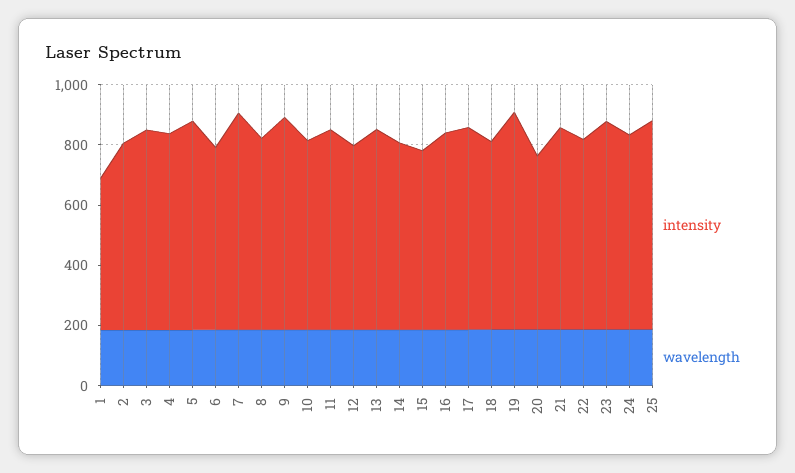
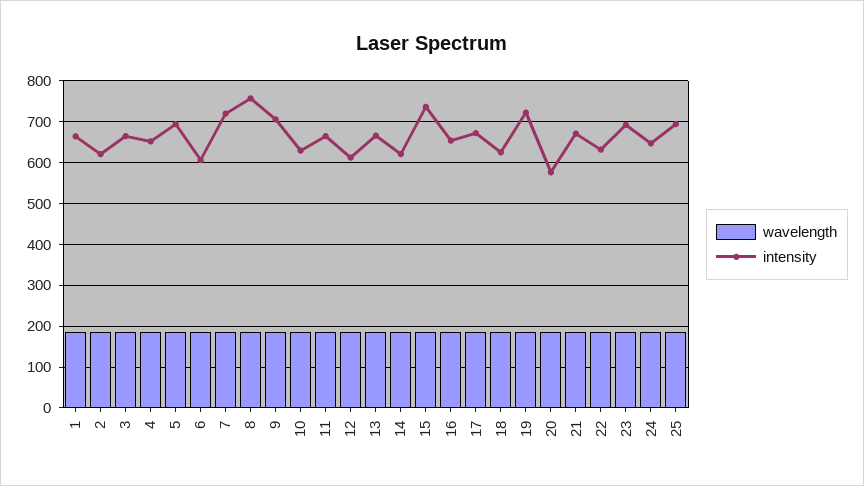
intensity, 1: 500 -> 660
intensity, 8: 650 -> 760
intensity, 15: 600 -> 740

